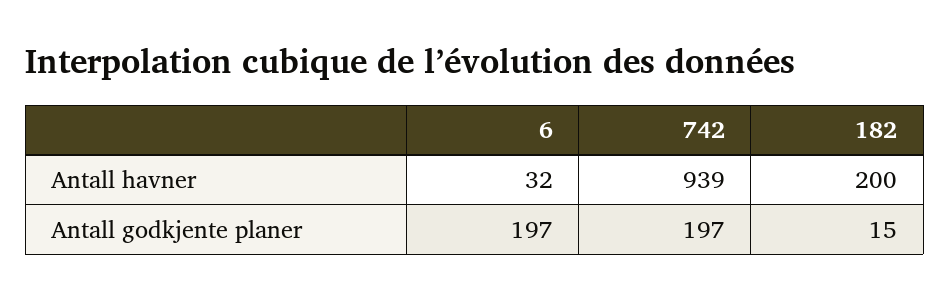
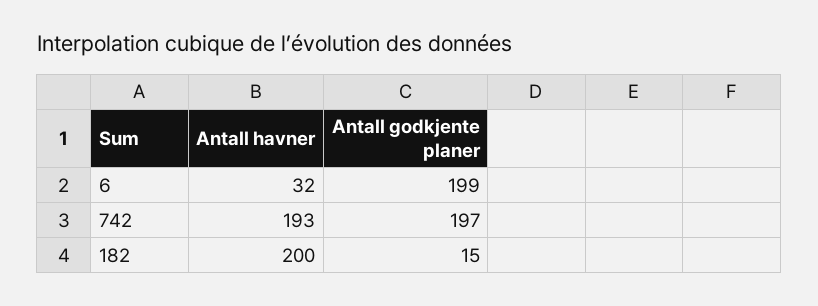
742, Antall havner: 939 -> 193
6, Antall godkjente planer: 197 -> 199

